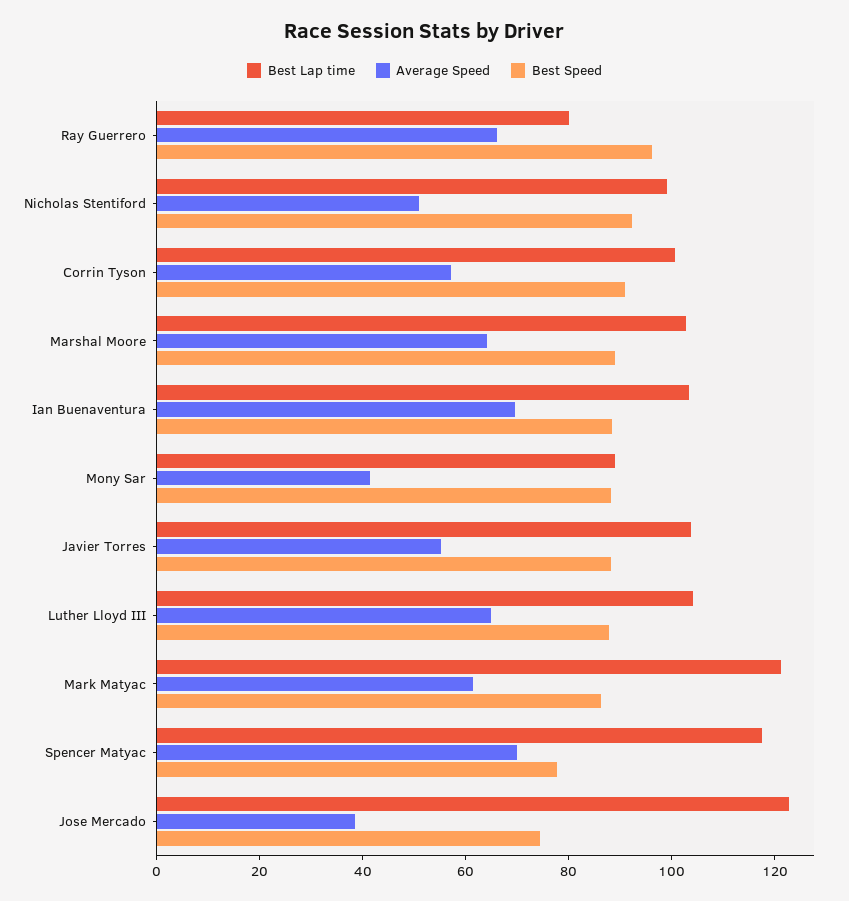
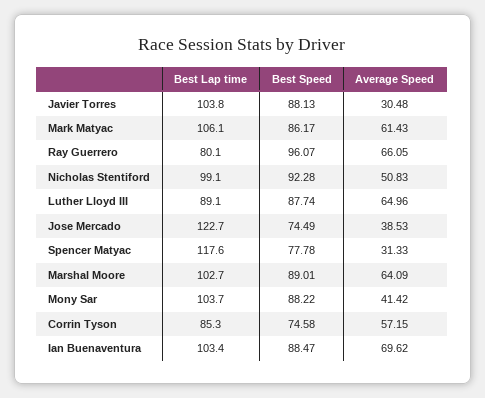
Best Lap time, Corrin Tyson: 100 -> 85.3
Best Speed, Corrin Tyson: 90 -> 74.58
Best Lap time, Mony Sar: 90 -> 103.7
Average Speed, Javier Torres: 55 -> 30.48
Best Lap time, Luther Lloyd III: 105 -> 89.1
Best Lap time, Mark Matyac: 120 -> 106.1
Average Speed, Spencer Matyac: 70 -> 31.33

